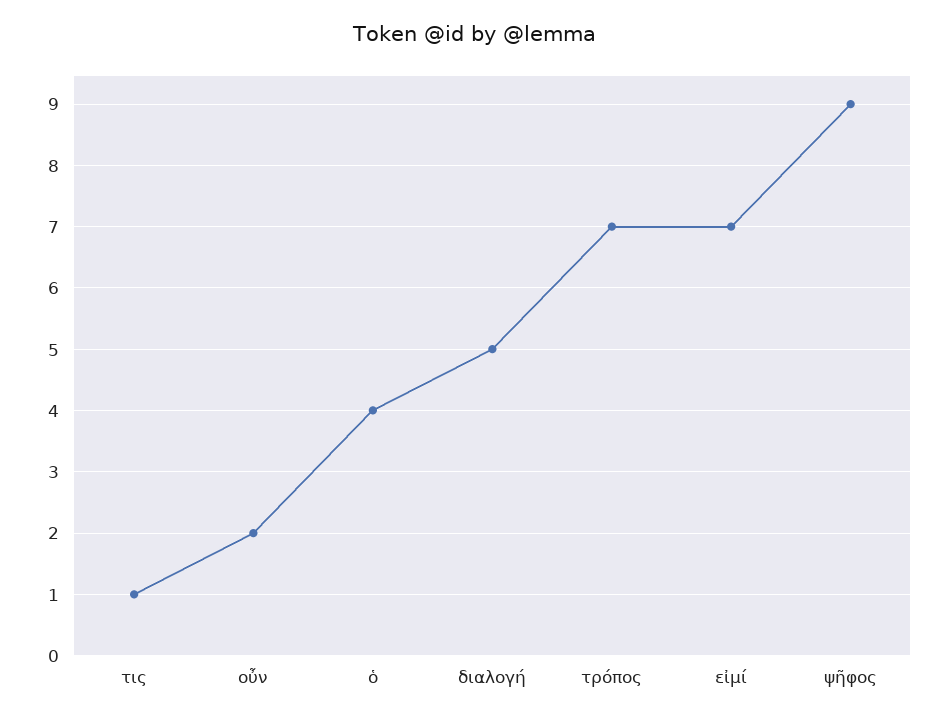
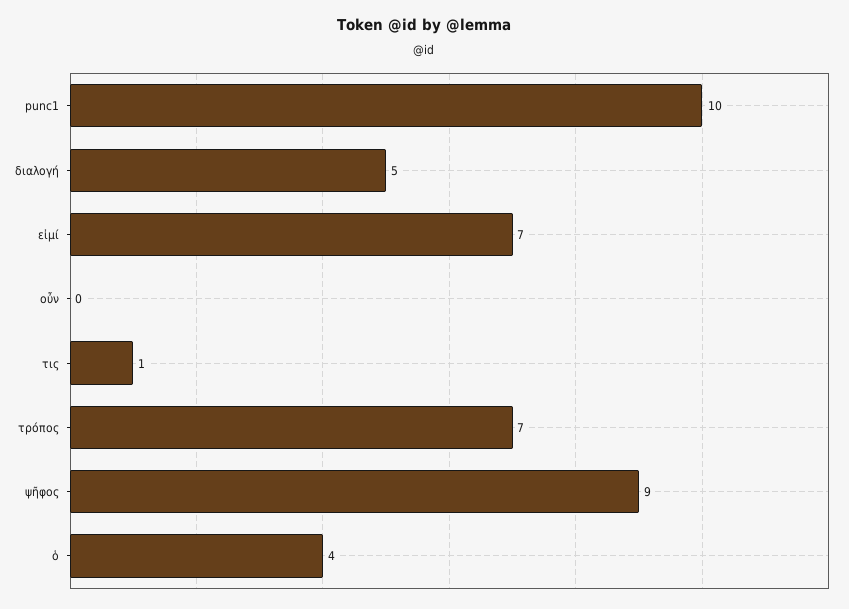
οὖν: 2 -> 0
punc1: none -> 10

